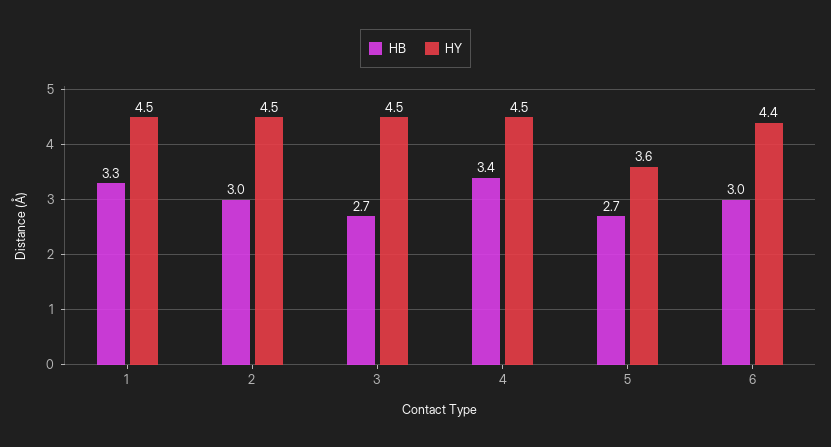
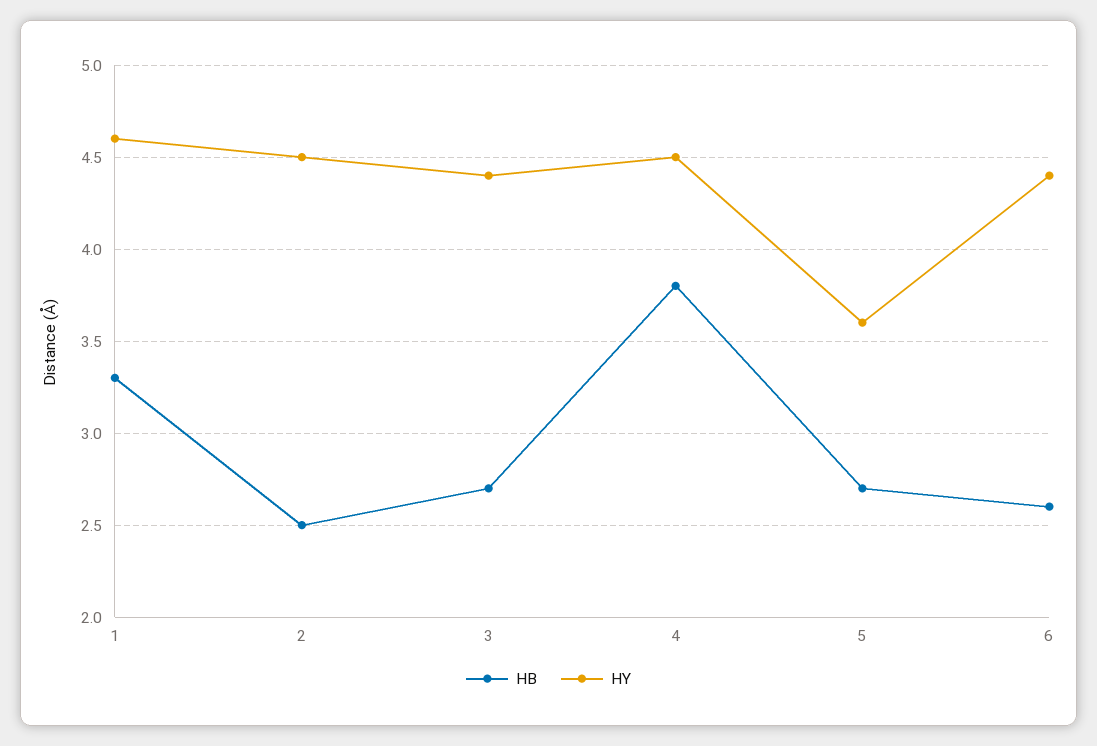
HY, 1: 4.5 -> 4.6
HB, 2: 3 -> 2.5
HY, 3: 4.5 -> 4.4
HB, 4: 3.4 -> 3.8
HB, 6: 3 -> 2.6

